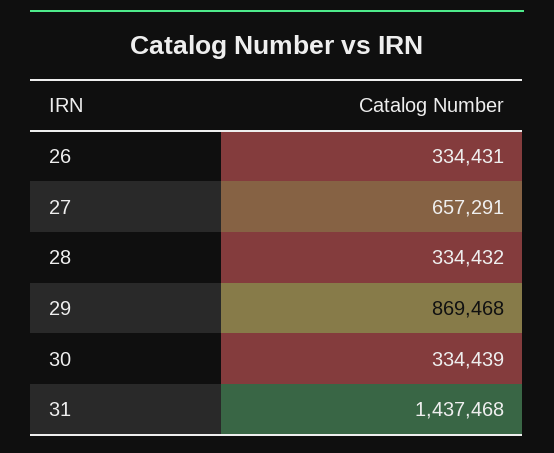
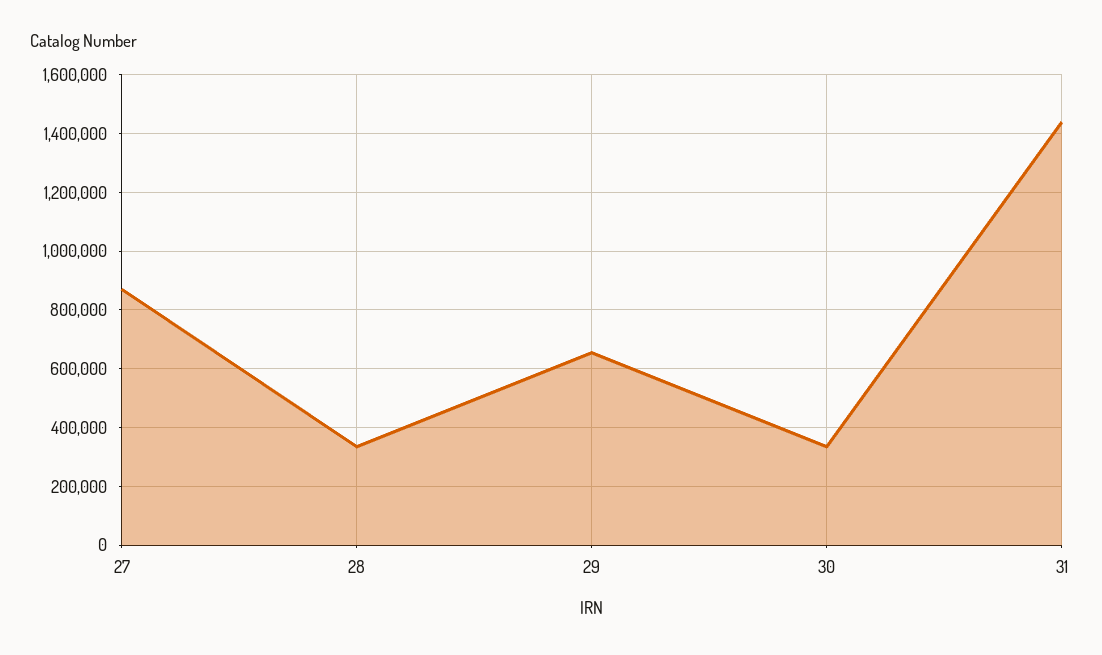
26: 334431 -> none
27: 657291 -> 875000
29: 869468 -> 650000

